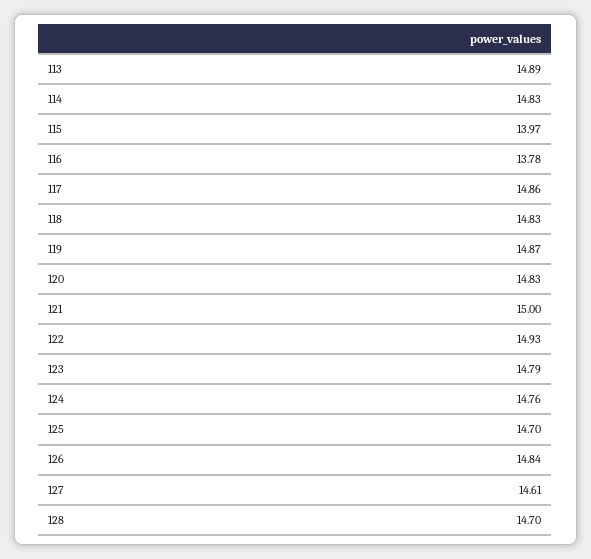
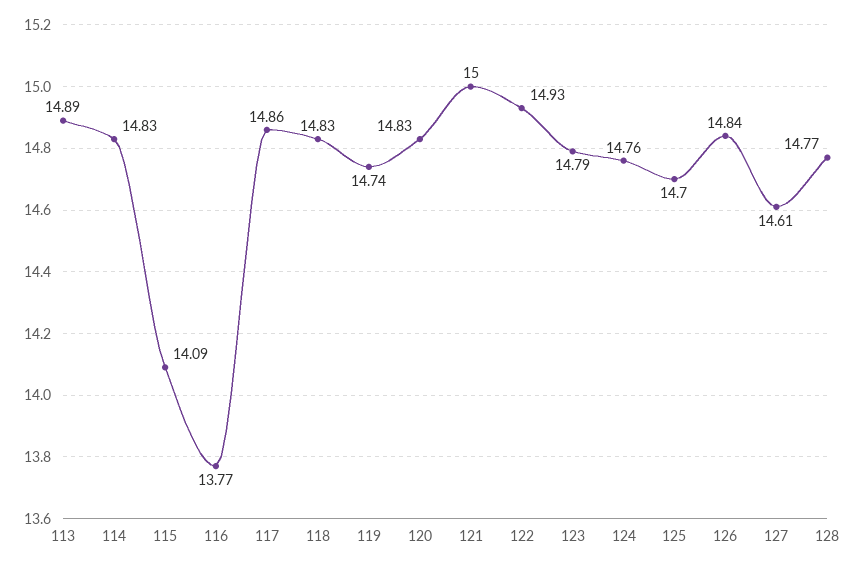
115: 13.97 -> 14.09
116: 13.78 -> 13.77
119: 14.87 -> 14.74
128: 14.7 -> 14.77

